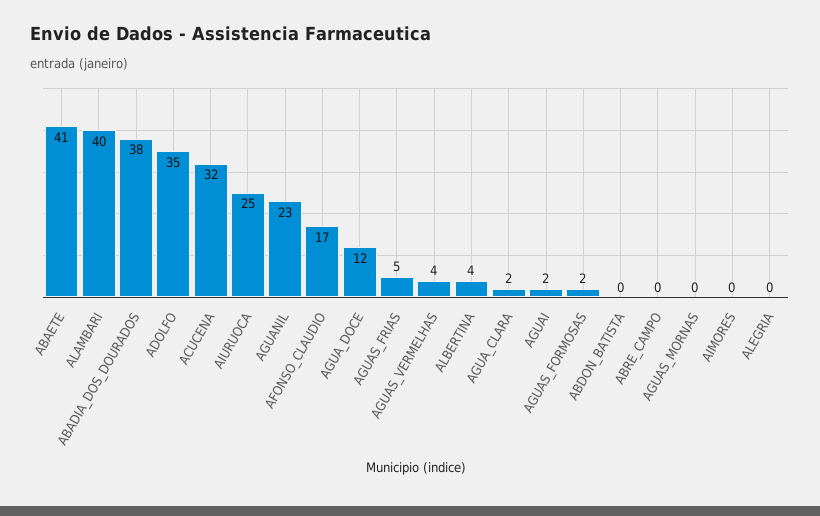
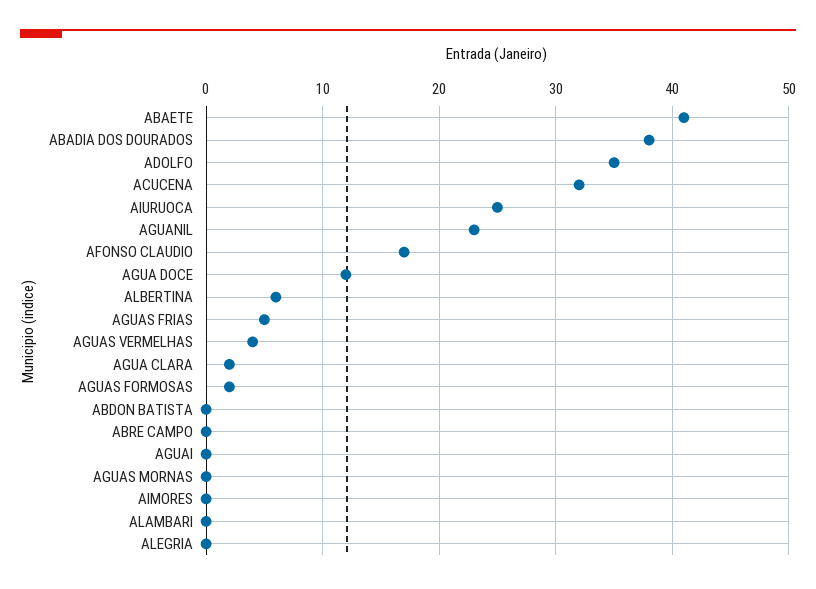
ALAMBARI: 40 -> 0
ALBERTINA: 4 -> 6
AGUAI: 2 -> 0

